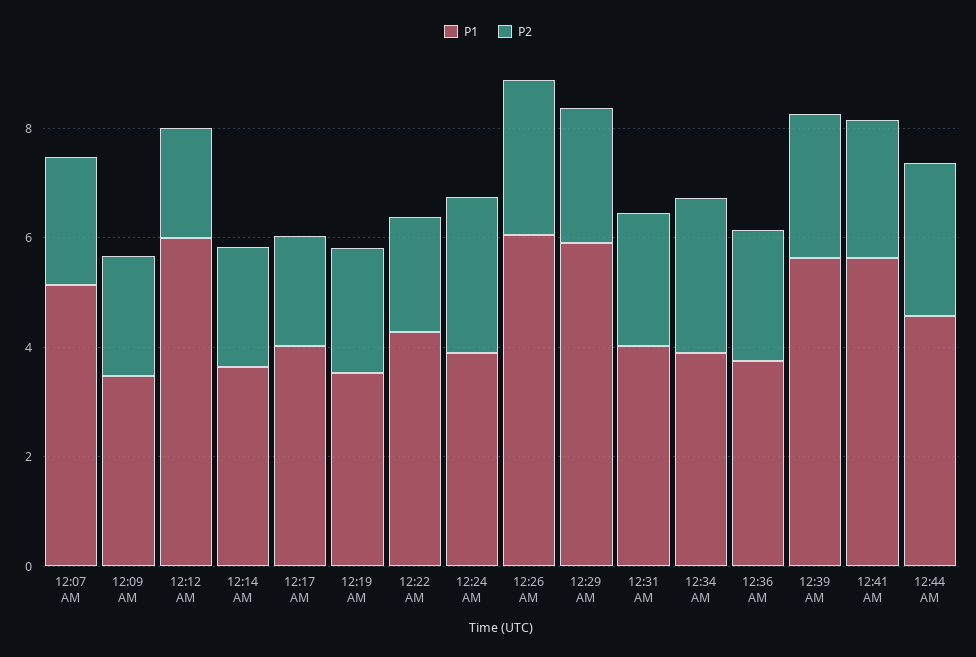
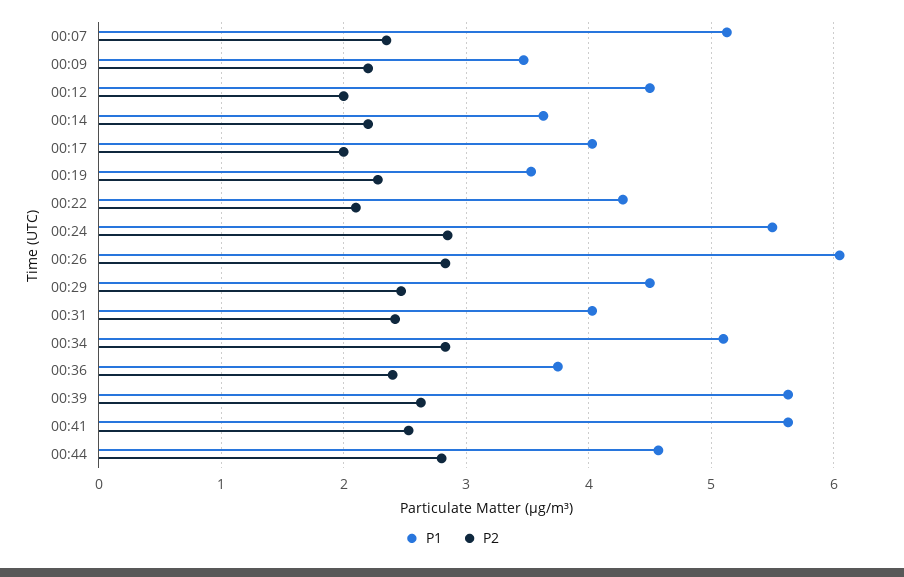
P1, 12:12 AM: 6 -> 4.5
P1, 12:24 AM: 4 -> 5.5
P1, 12:29 AM: 6 -> 4.5
P1, 12:34 AM: 4 -> 5.1

